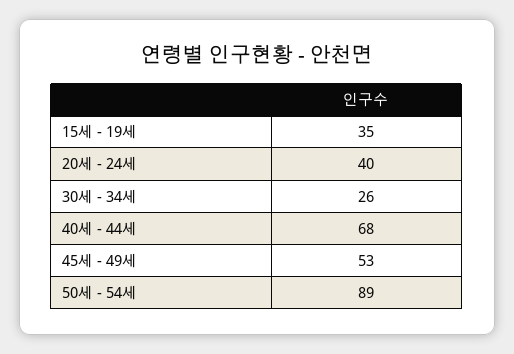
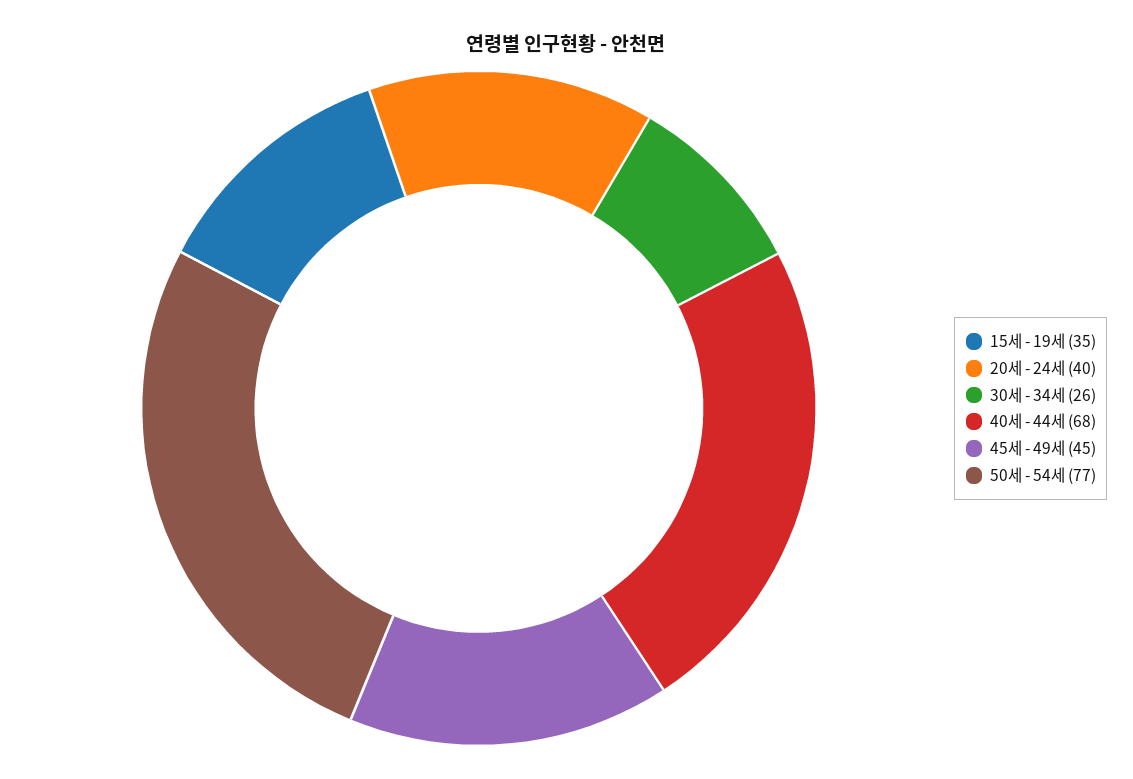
45세 - 49세: 53 -> 45
50세 - 54세: 89 -> 77

